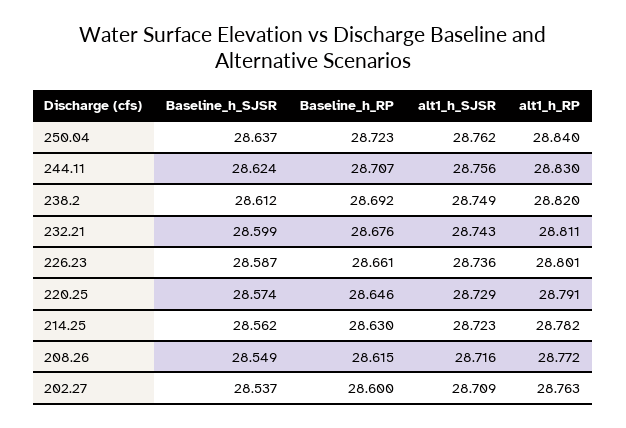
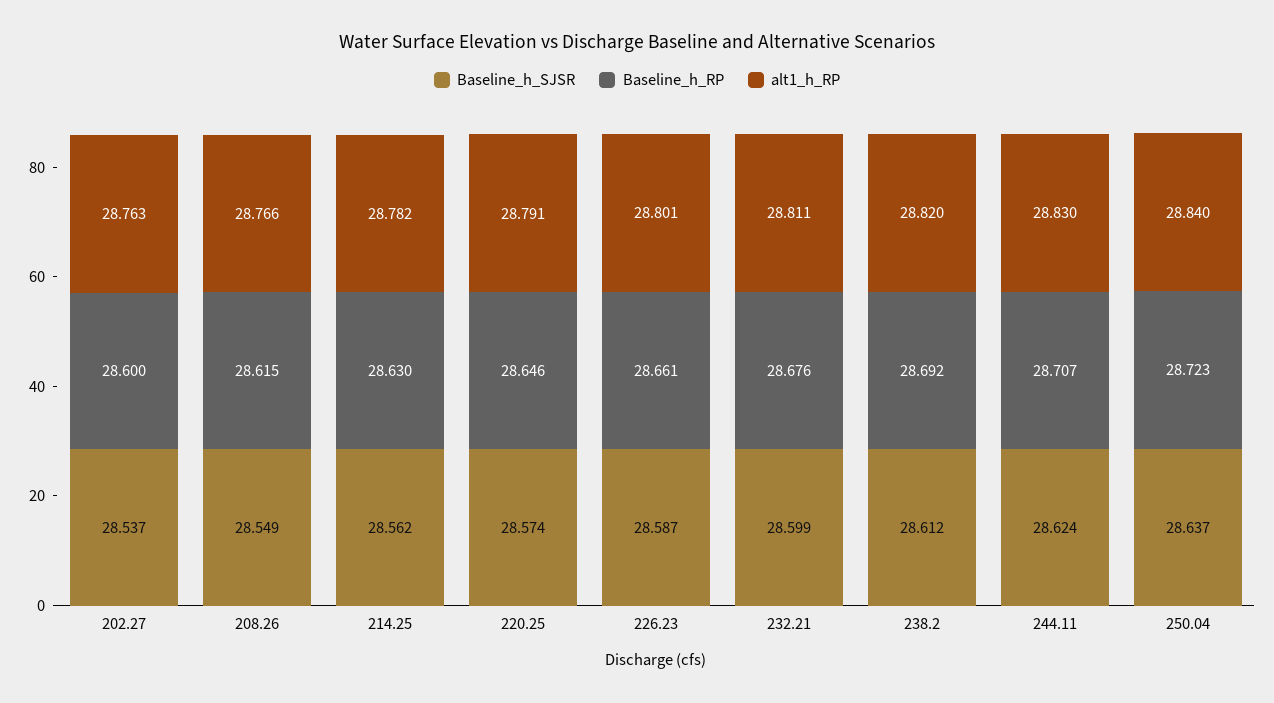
alt1_h_SJSR, 250.04: 28.762 -> none
alt1_h_SJSR, 244.11: 28.756 -> none
alt1_h_SJSR, 238.2: 28.749 -> none
alt1_h_SJSR, 232.21: 28.743 -> none
alt1_h_SJSR, 226.23: 28.736 -> none
alt1_h_SJSR, 220.25: 28.729 -> none
alt1_h_SJSR, 214.25: 28.723 -> none
alt1_h_SJSR, 208.26: 28.716 -> none
alt1_h_RP, 208.26: 28.772 -> 28.766
alt1_h_SJSR, 202.27: 28.709 -> none

